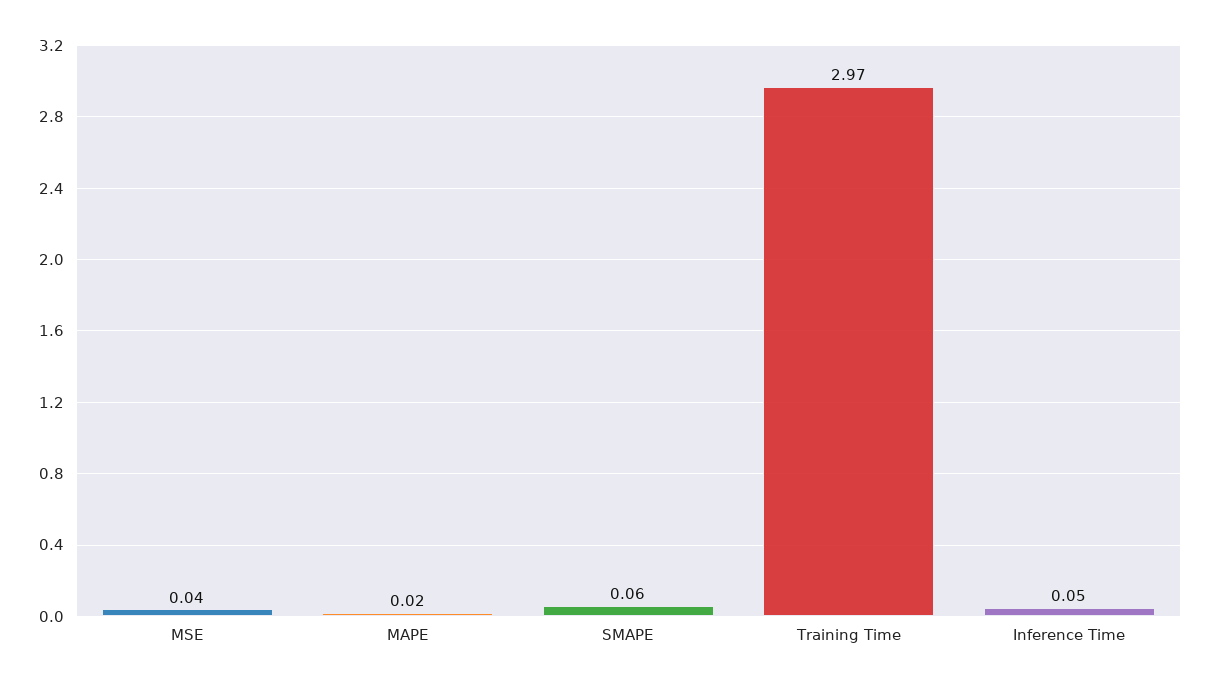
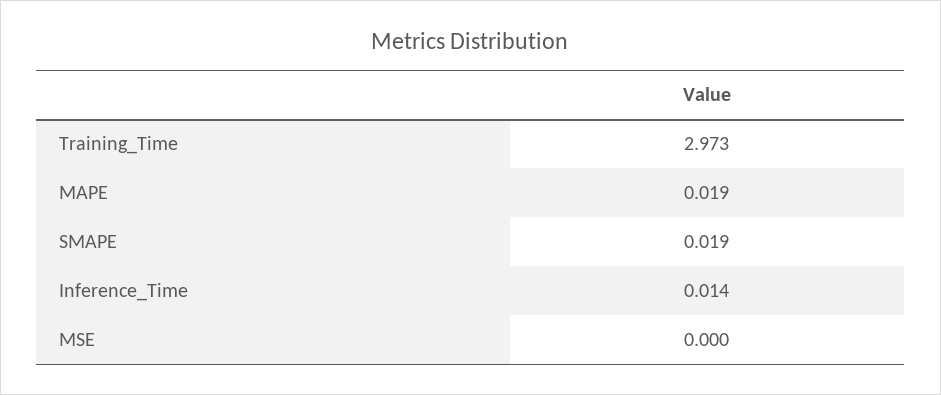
MSE: 0.04 -> 0
SMAPE: 0.06 -> 0.019
Inference Time: 0.05 -> 0.014

